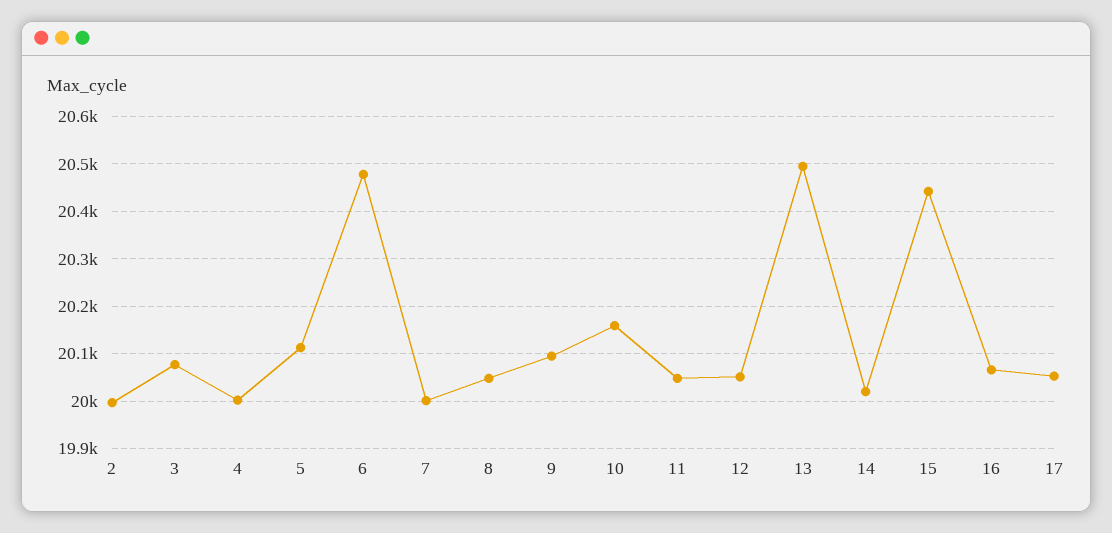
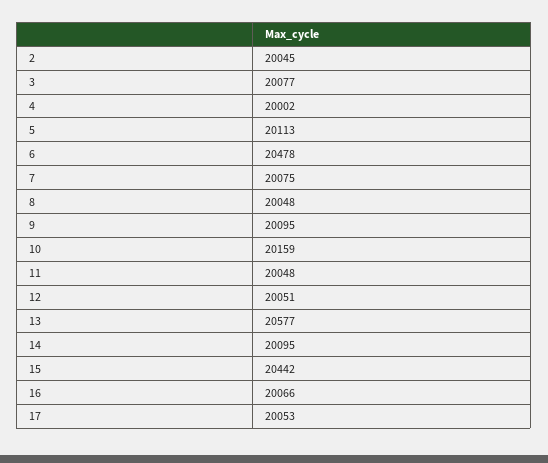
2: 20000 -> 20045
7: 20000 -> 20075
13: 20500 -> 20577
14: 20020 -> 20095

